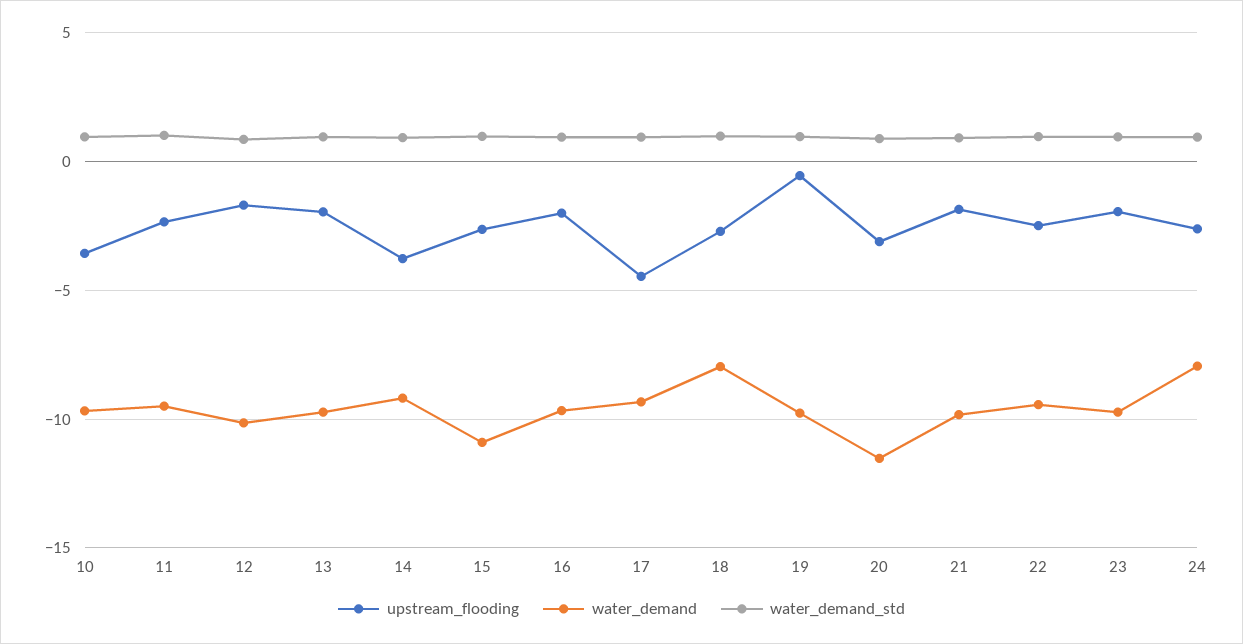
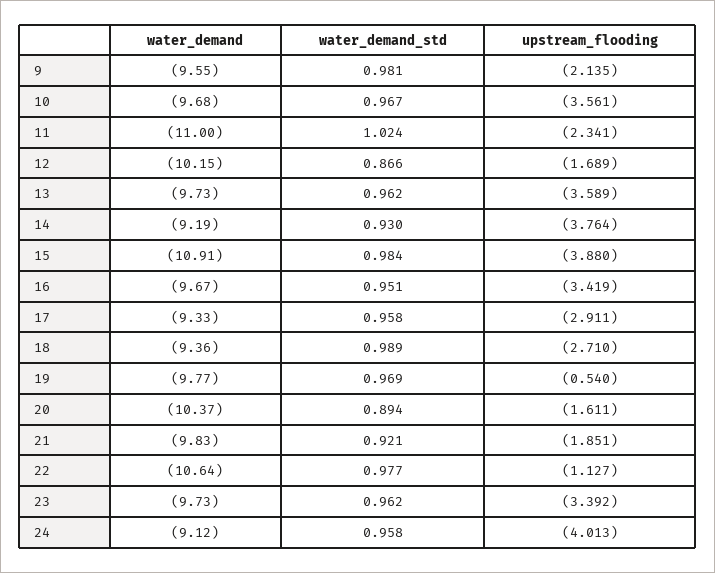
water_demand, 11: -9.5 -> -11
upstream_flooding, 13: -2 -> -3.589
upstream_flooding, 15: -2.5 -> -3.88
upstream_flooding, 16: -2 -> -3.419
upstream_flooding, 17: -4.5 -> -2.911
water_demand, 18: -8 -> -9.36
upstream_flooding, 20: -3 -> -1.611
water_demand, 20: -11.5 -> -10.37
upstream_flooding, 22: -2.5 -> -1.127
water_demand, 22: -9.5 -> -10.64
upstream_flooding, 23: -2 -> -3.392
upstream_flooding, 24: -2.5 -> -4.013
water_demand, 24: -8 -> -9.12
water_demand, 9: none -> -9.55
water_demand_std, 9: none -> 0.981
upstream_flooding, 9: none -> -2.135

